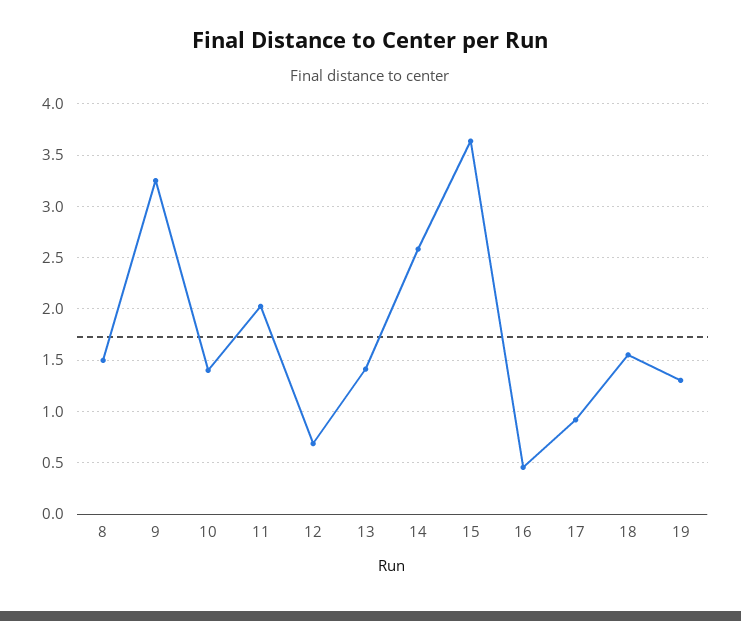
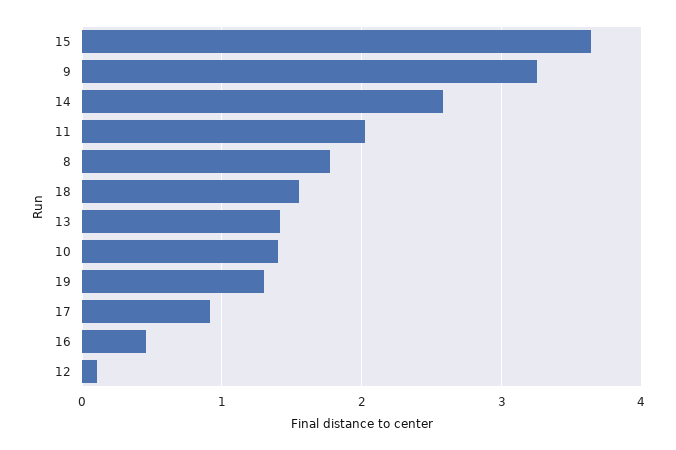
8: 1.5 -> 1.8
12: 0.7 -> 0.1

